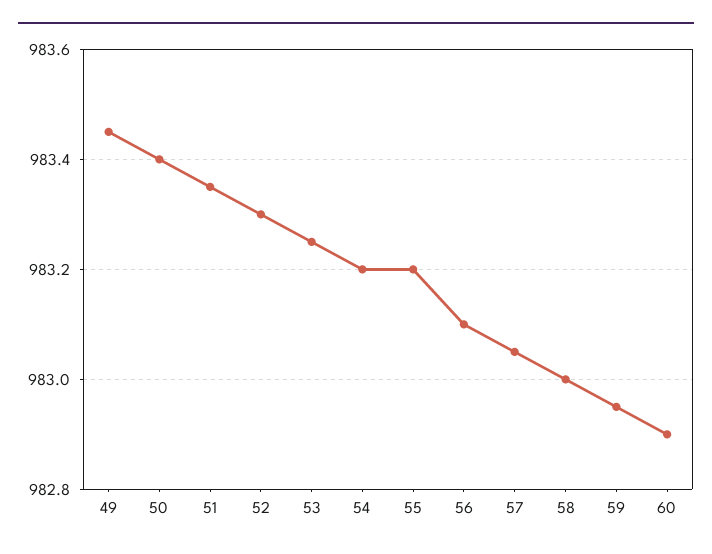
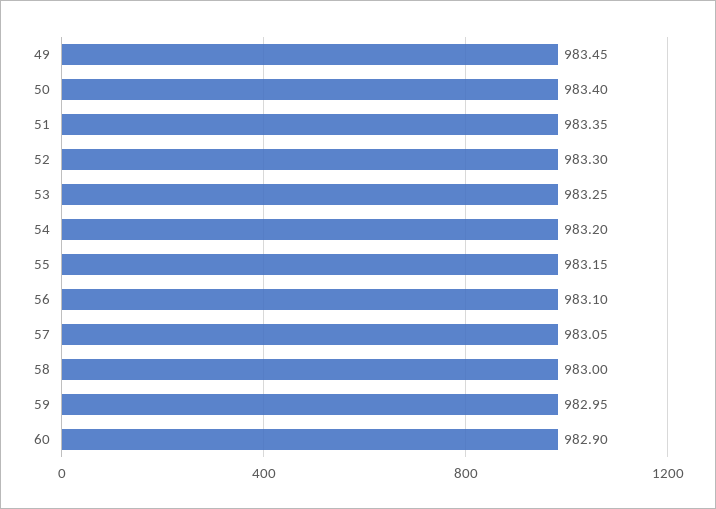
55: 983.2 -> 983.15

